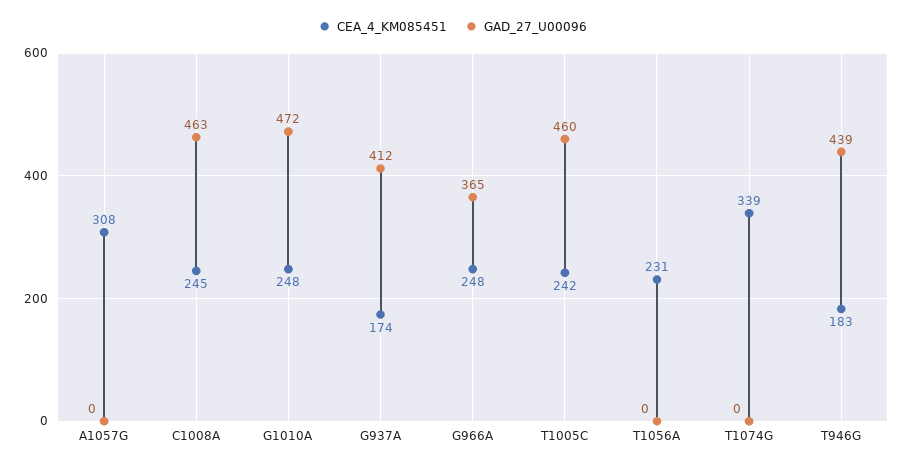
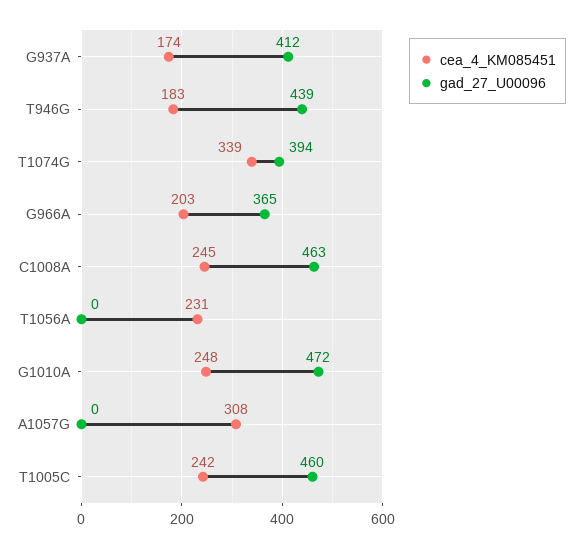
CEA_4_KM085451, G966A: 248 -> 203
GAD_27_U00096, T1074G: 0 -> 394

